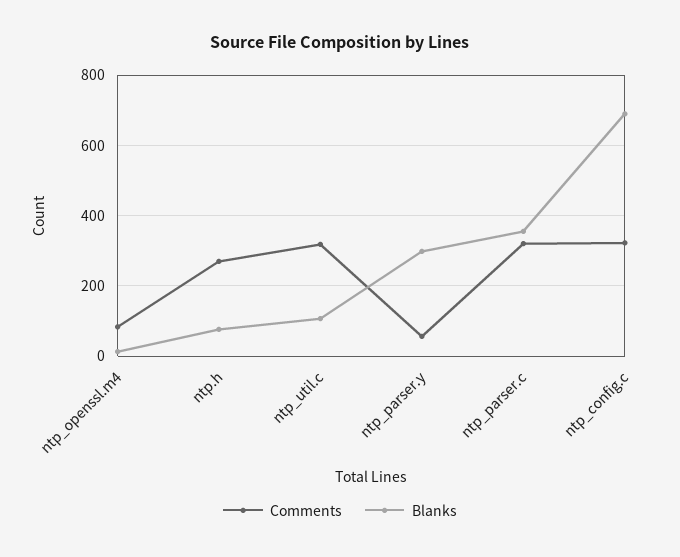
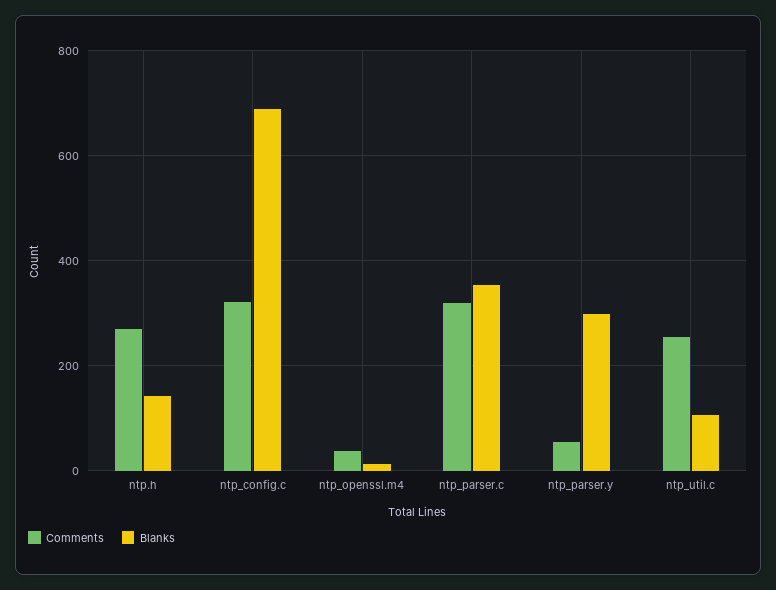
Comments, ntp_openssl.m4: 80 -> 40
Blanks, ntp.h: 80 -> 140
Comments, ntp_util.c: 320 -> 260

